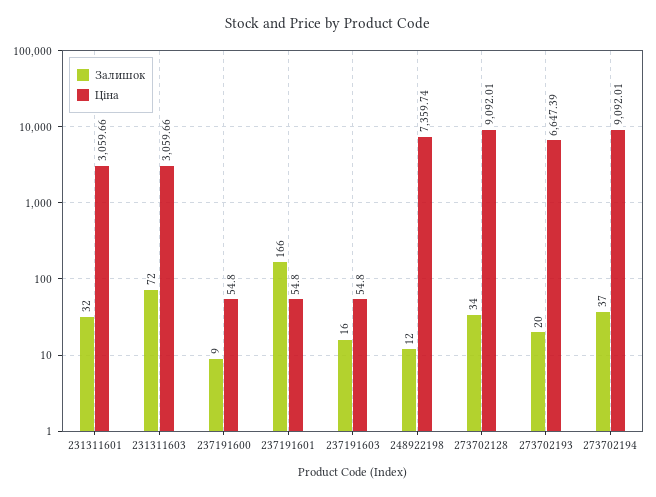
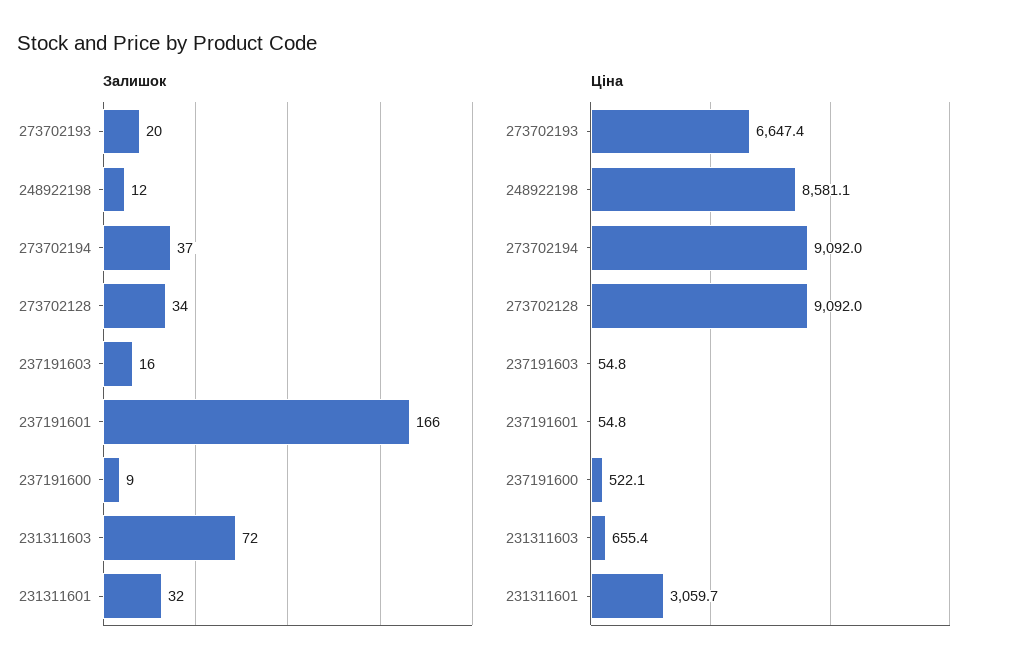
Ціна, 231311603: 3059.66 -> 655.4
Ціна, 237191600: 54.8 -> 522.1
Ціна, 248922198: 7359.74 -> 8581.1

